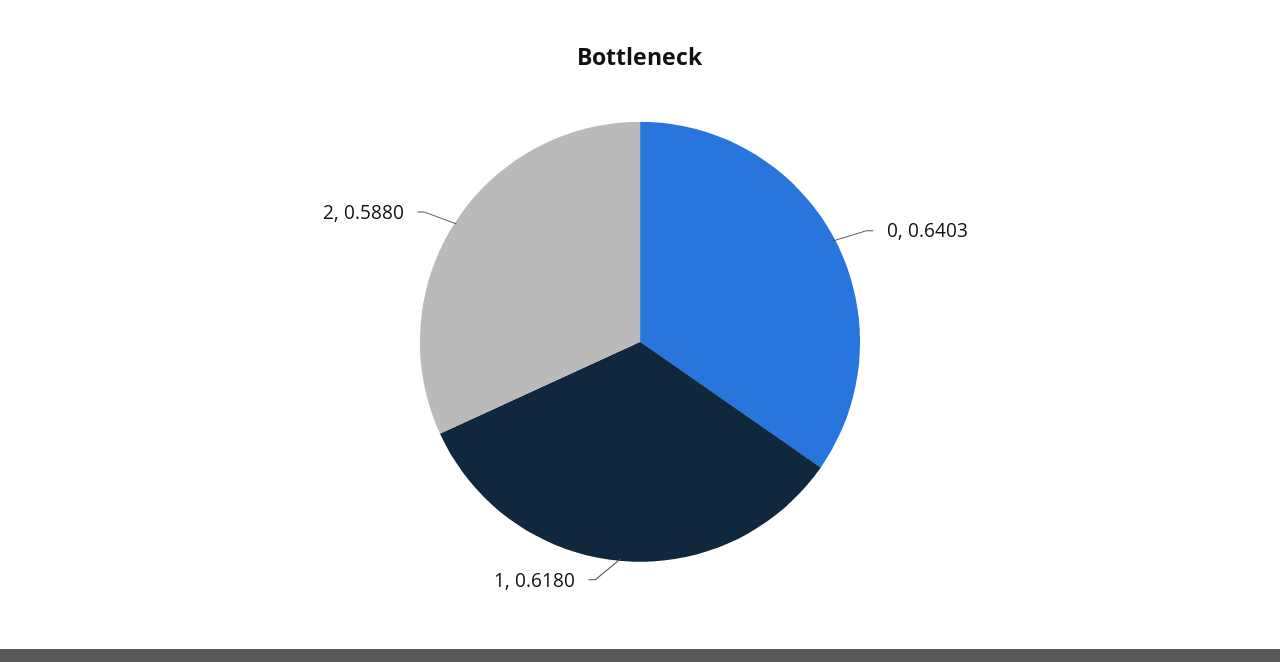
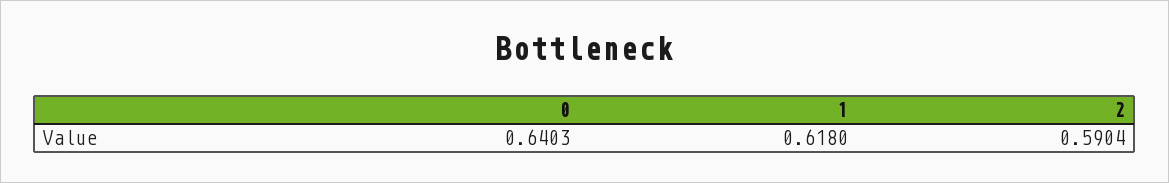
2: 0.588 -> 0.5904

